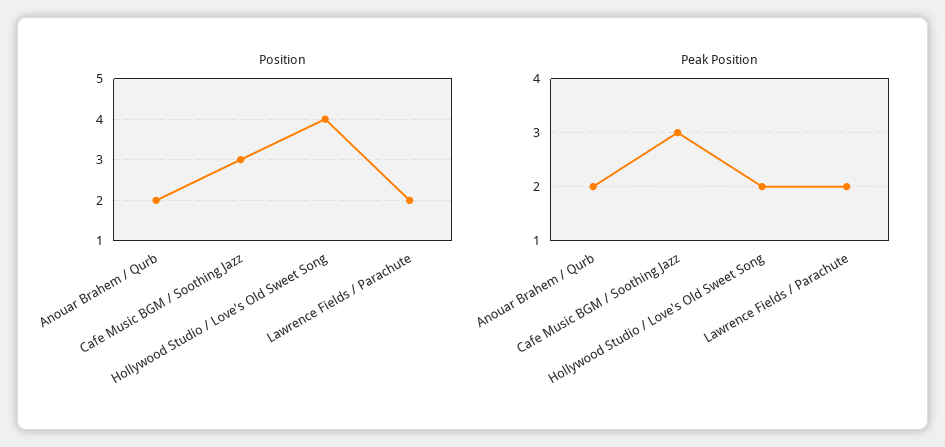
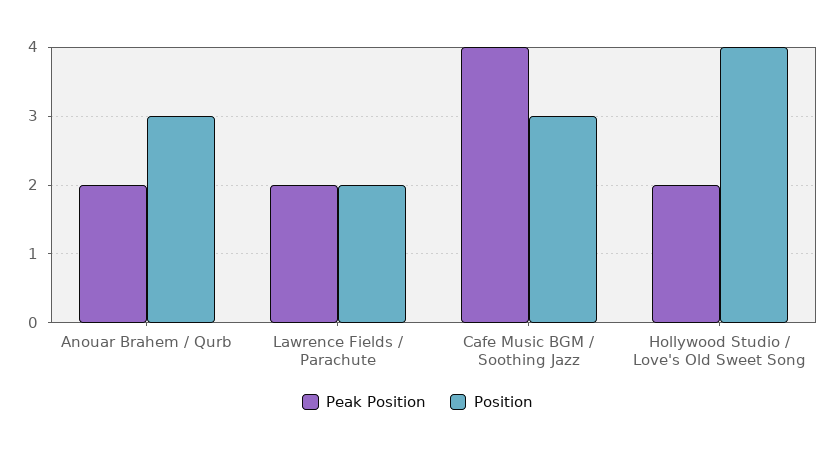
Position, Anouar Brahem / Qurb: 2 -> 3
Peak Position, Cafe Music BGM / Soothing Jazz: 3 -> 4

